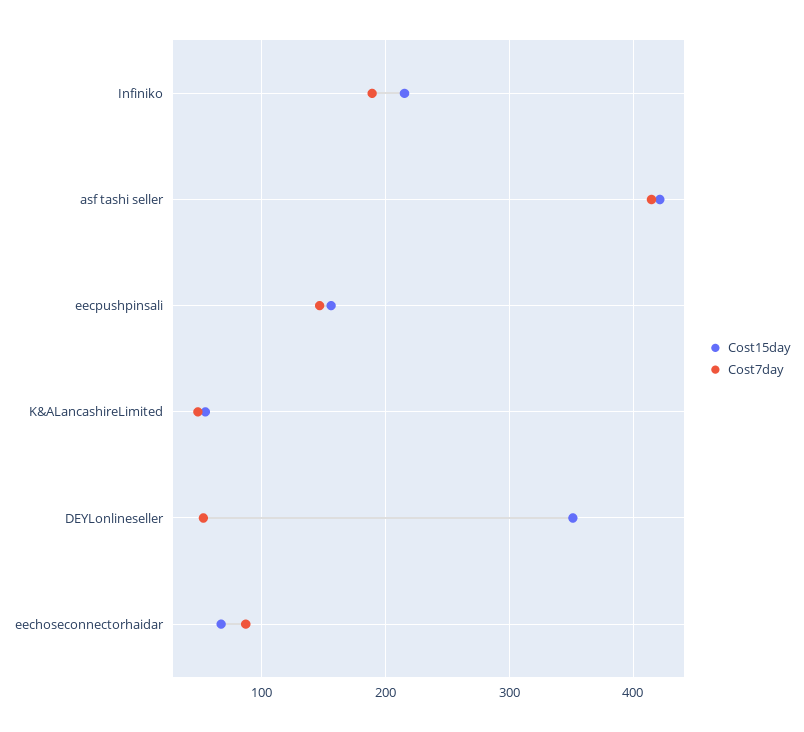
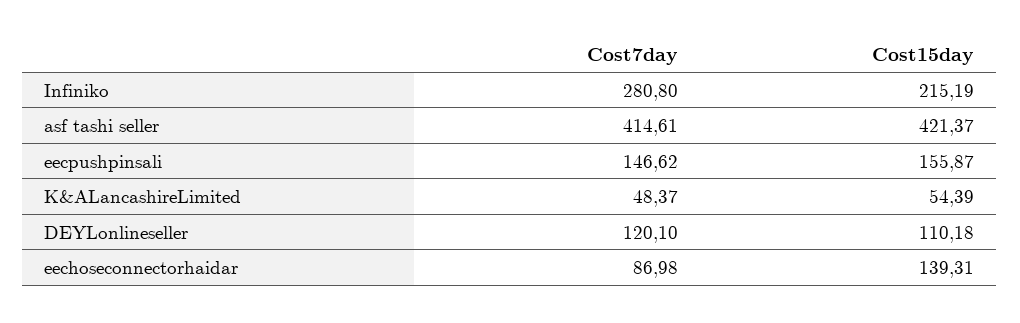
Cost7day, Infiniko: 190 -> 280.8
Cost15day, DEYLonlineseller: 350 -> 110.18
Cost7day, DEYLonlineseller: 50 -> 120.1
Cost15day, eechoseconnectorhaidar: 70 -> 139.31

